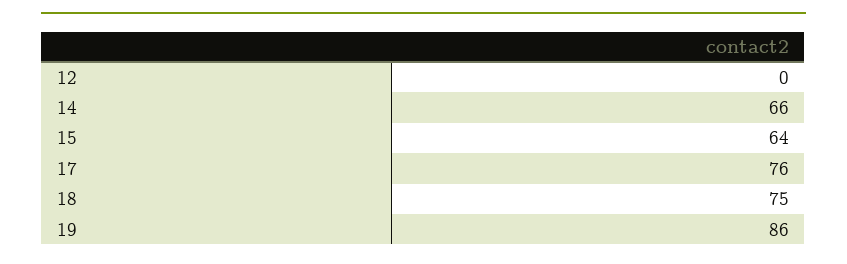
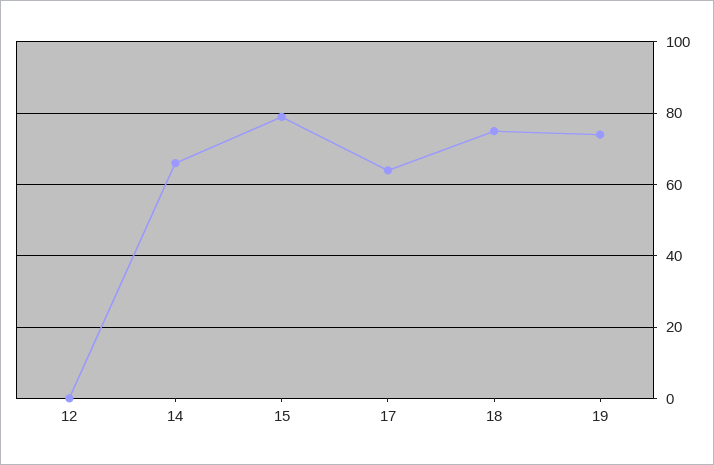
15: 64 -> 80
17: 76 -> 65
19: 86 -> 75

